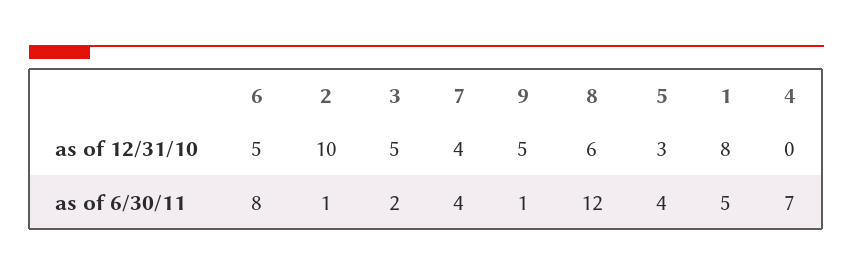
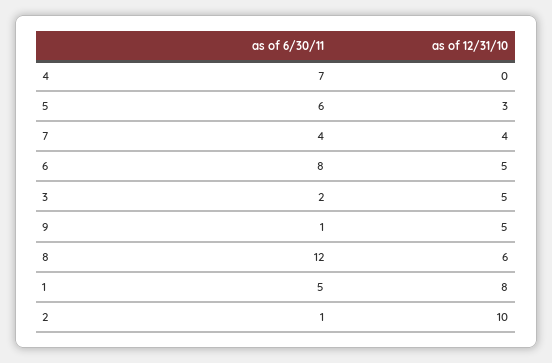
5, as of 6/30/11: 4 -> 6

